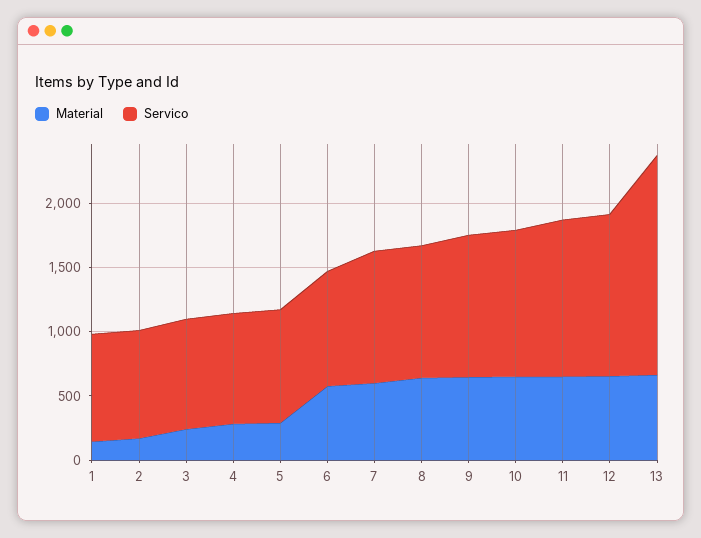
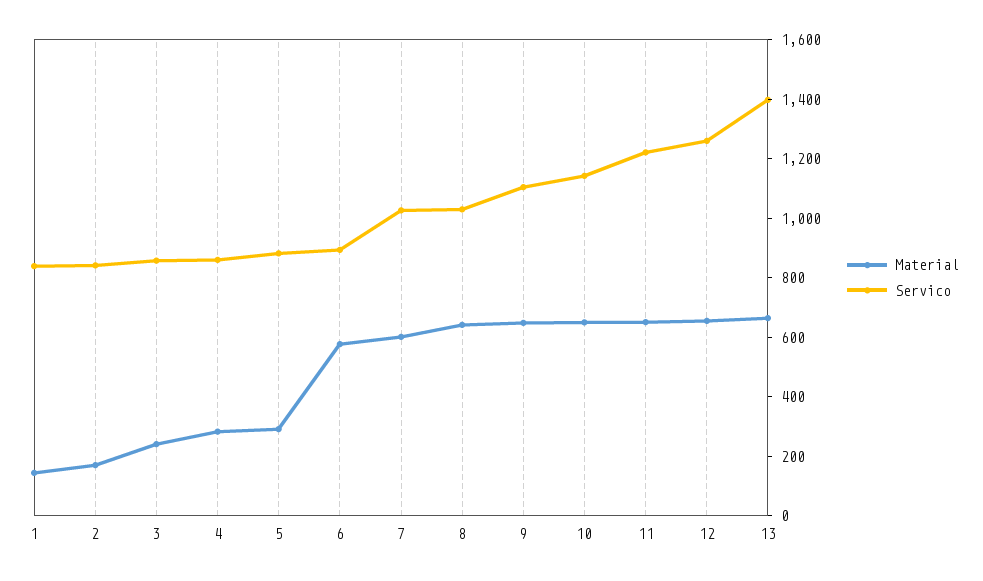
Servico, 13: 1700 -> 1400

